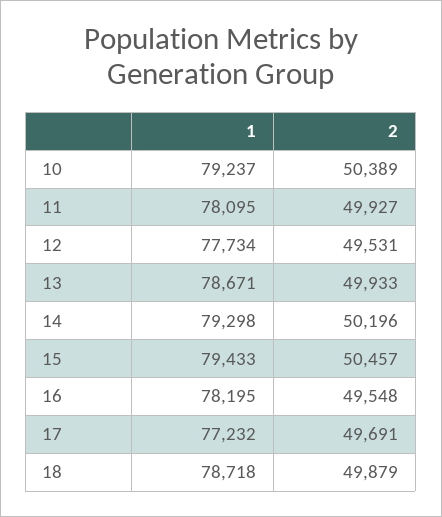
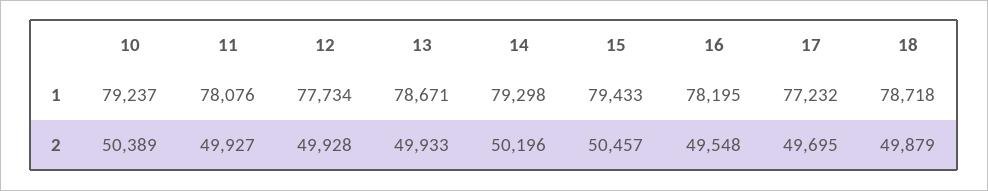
1, 11: 78095 -> 78076
2, 12: 49531 -> 49928
2, 17: 49691 -> 49695

